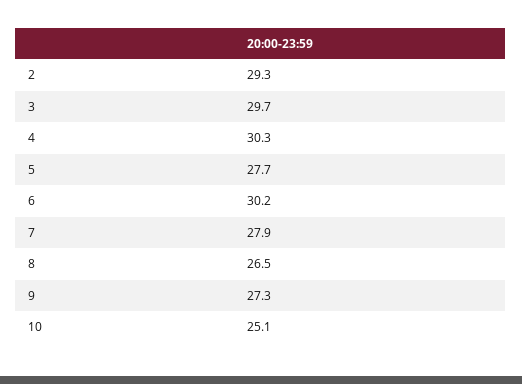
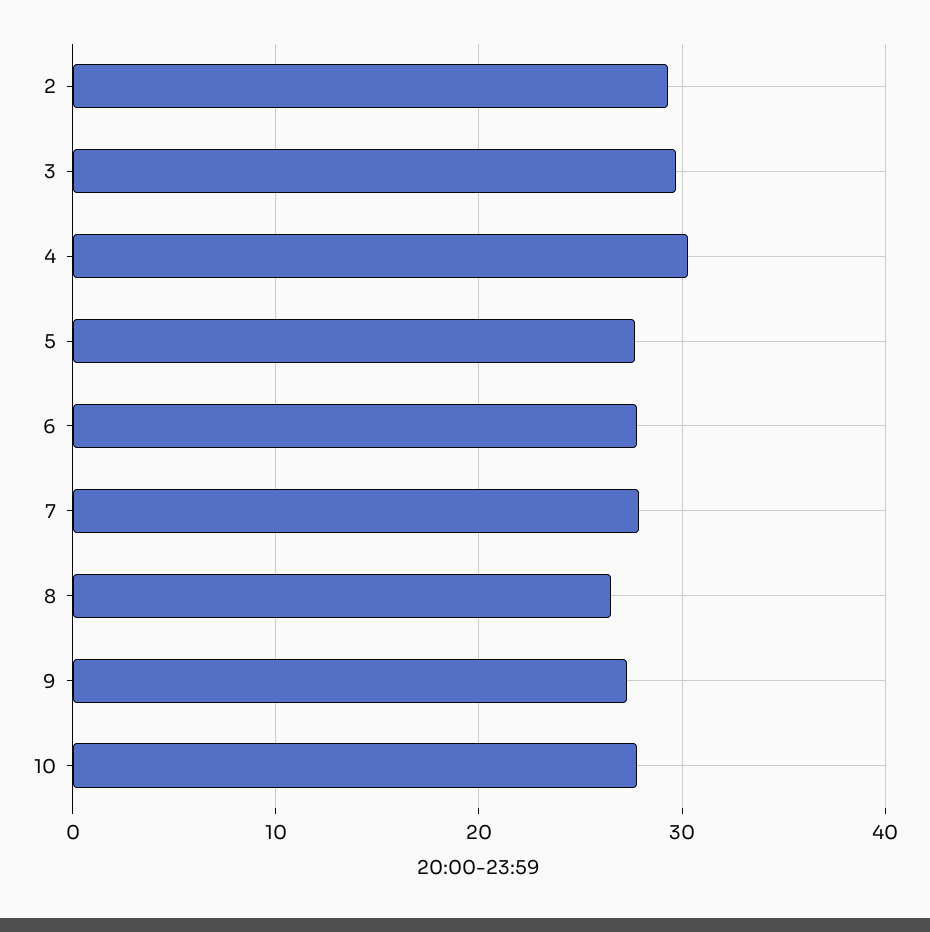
6: 30.2 -> 28
10: 25.1 -> 28

